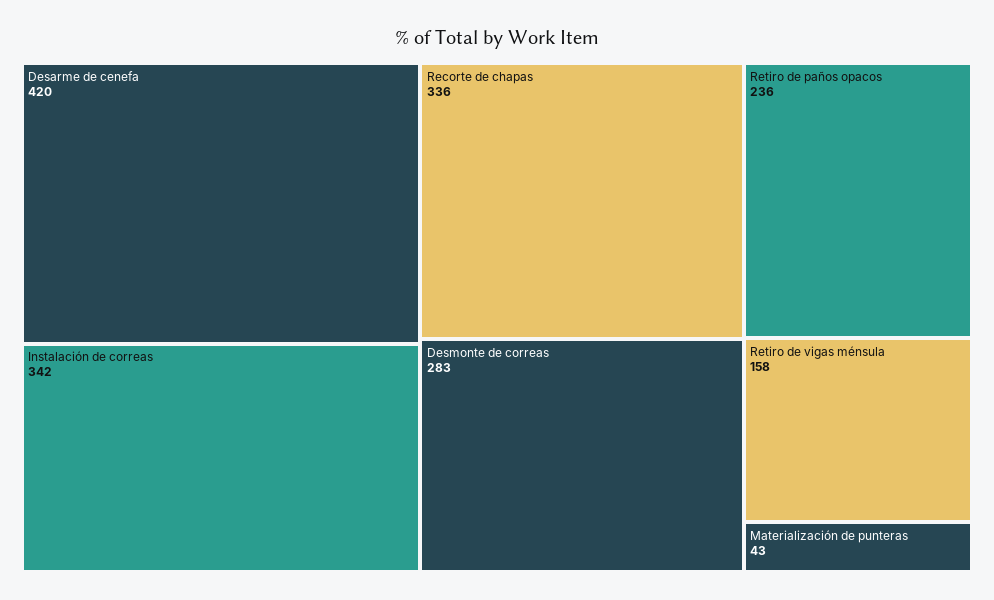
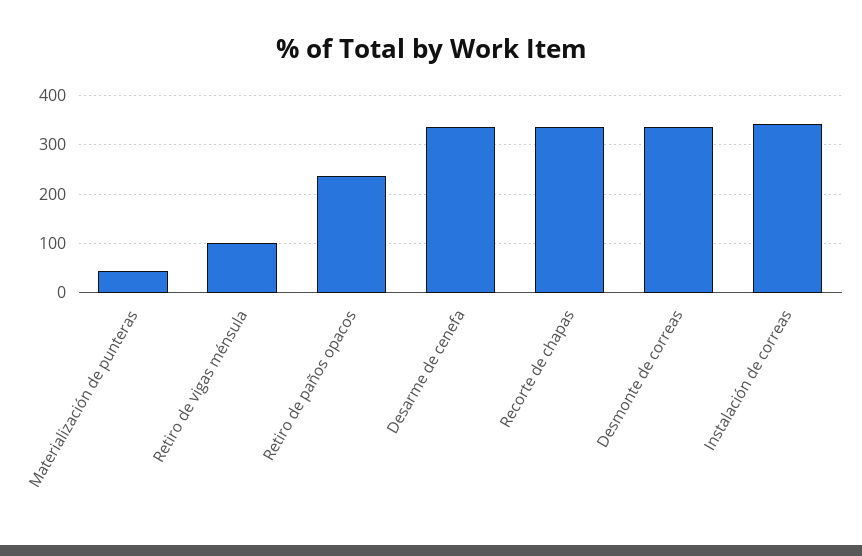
Desarme de cenefa: 420 -> 340
Desmonte de correas: 283 -> 340
Retiro de vigas ménsula: 158 -> 100

